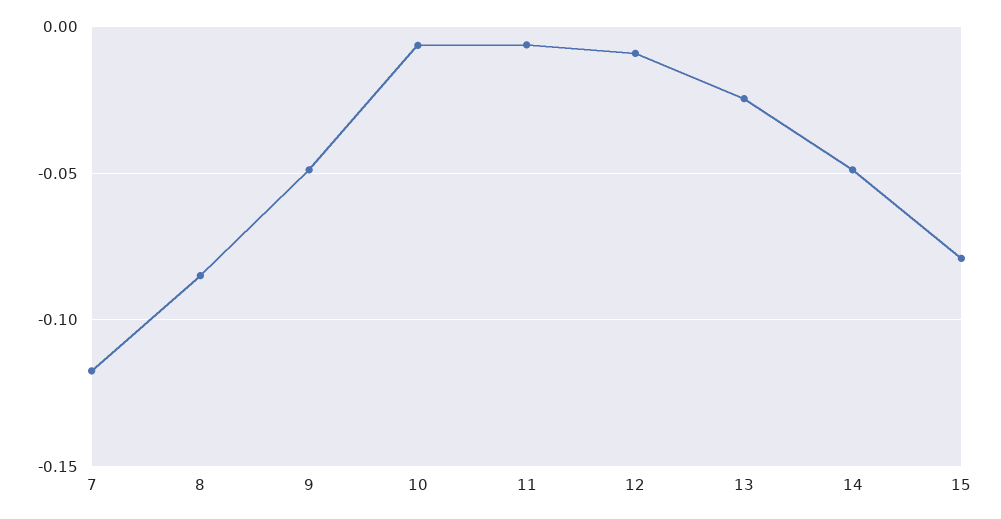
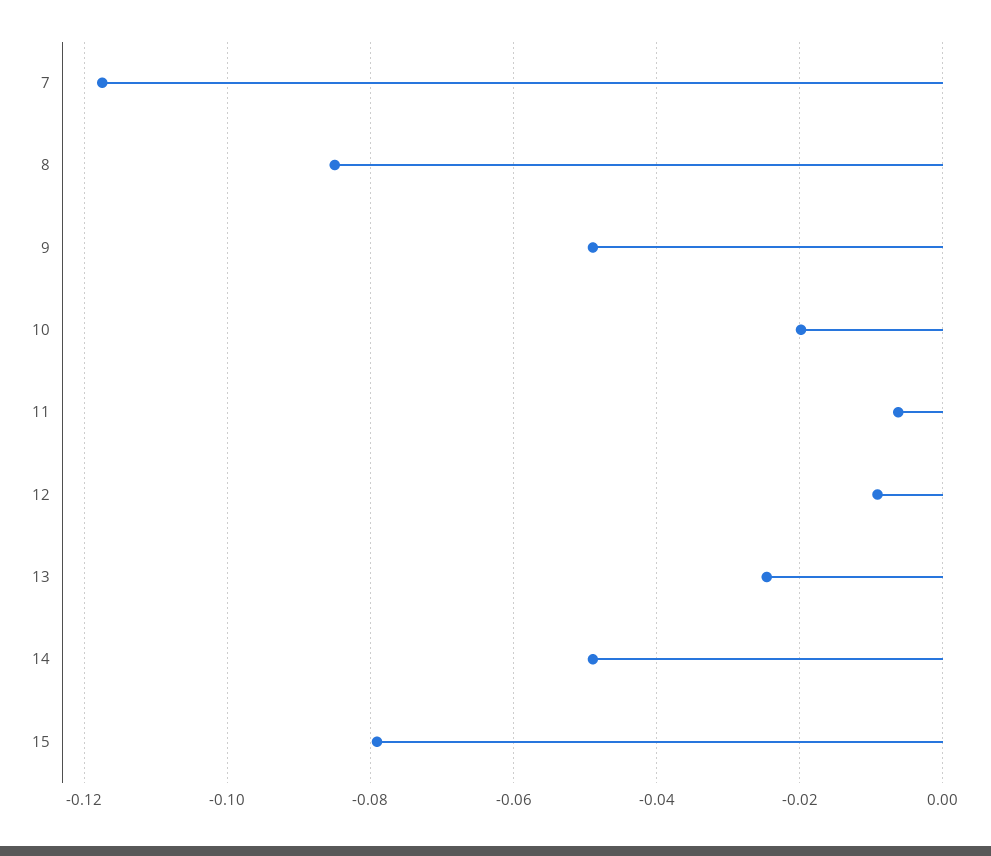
10: -0.005 -> -0.02

